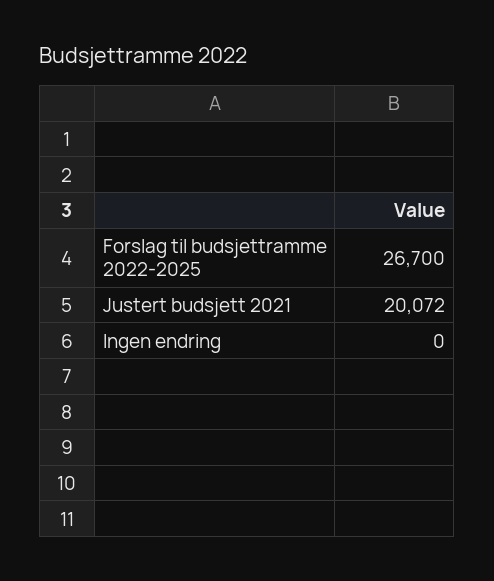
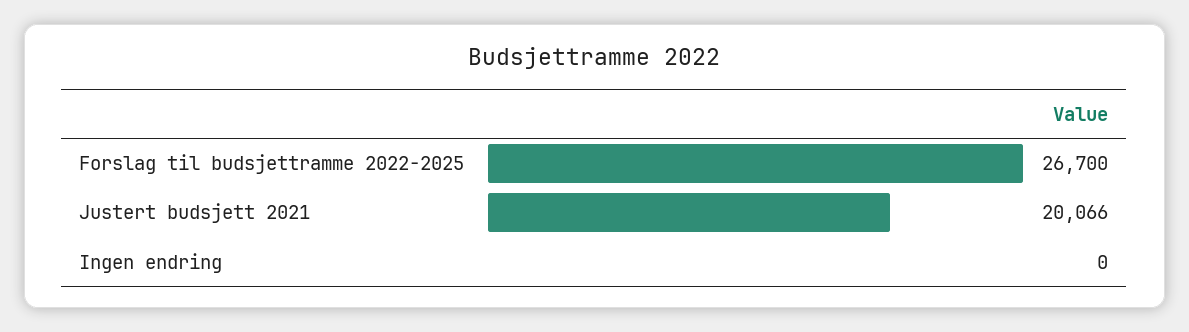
Justert budsjett 2021: 20072 -> 20066

